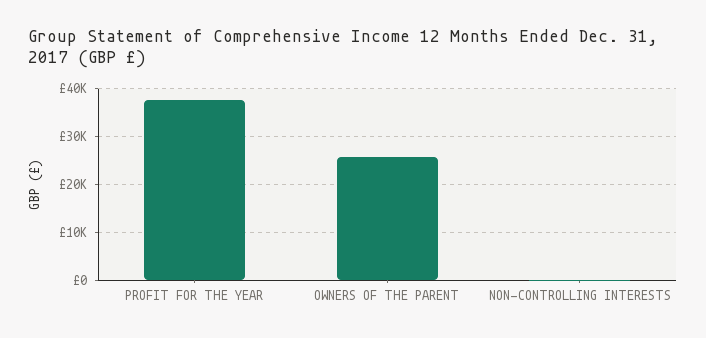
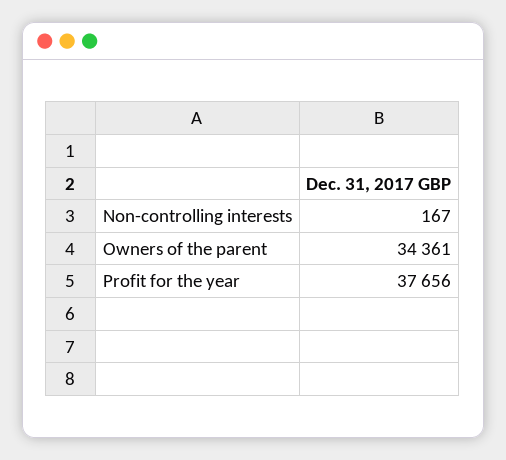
OWNERS OF THE PARENT: 26000 -> 34361

